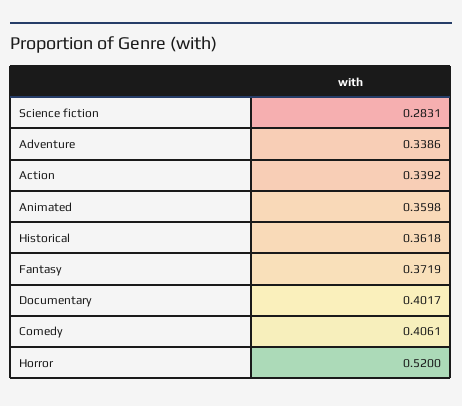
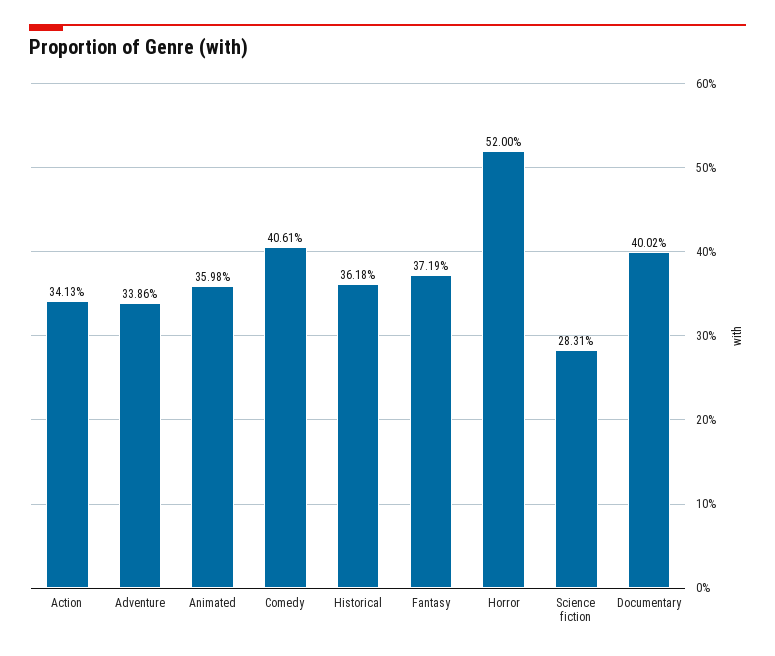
Action: 0.3392 -> 0.3413
Documentary: 0.4017 -> 0.4002

